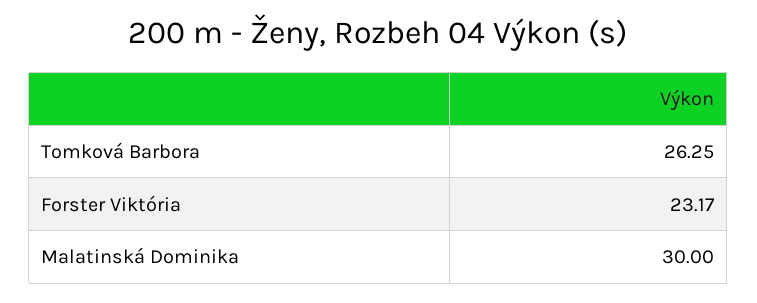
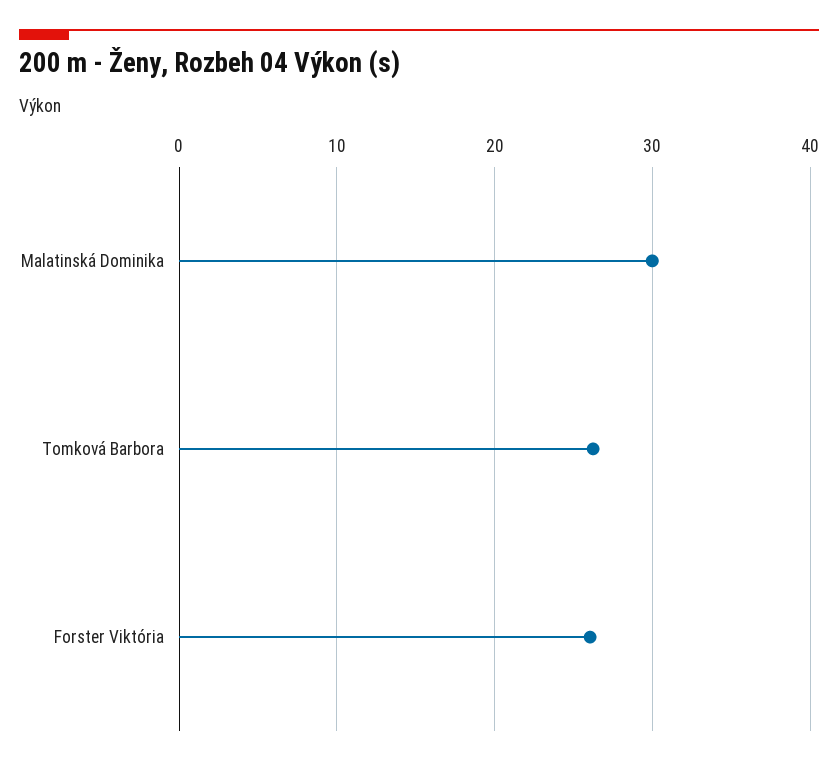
Forster Viktória: 23.17 -> 26

